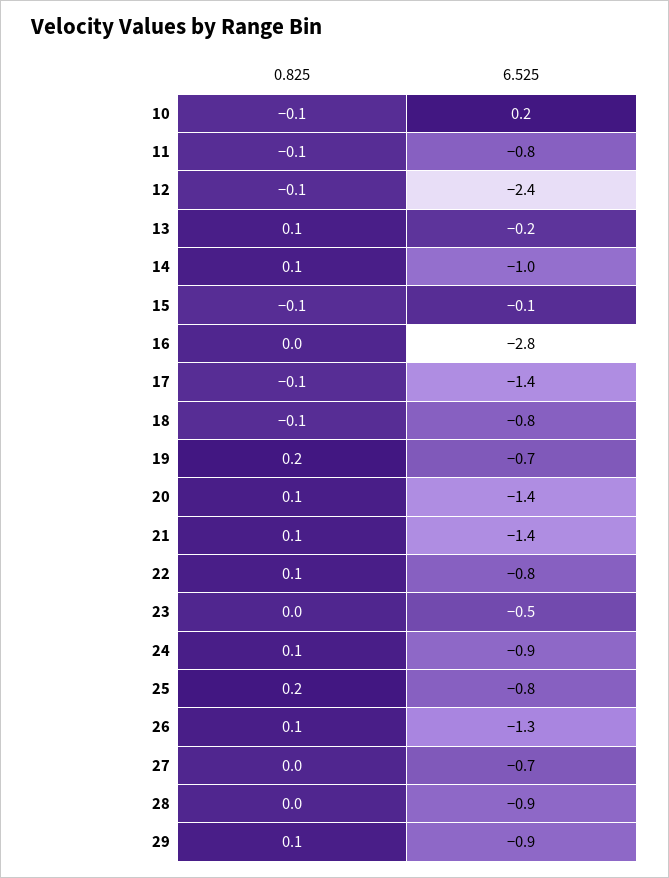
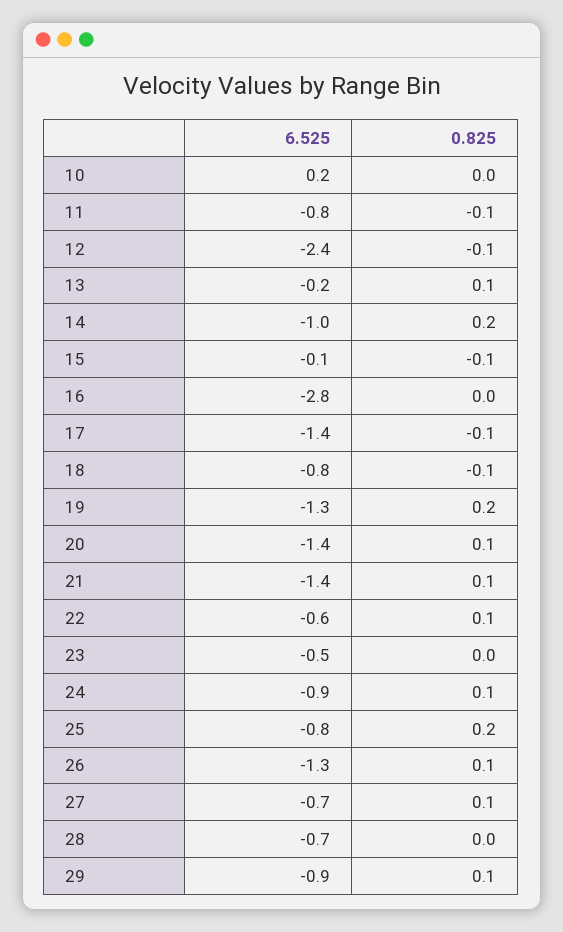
0.825, 10: -0.1 -> 0
0.825, 14: 0.1 -> 0.2
6.525, 19: -0.7 -> -1.3
6.525, 22: -0.8 -> -0.6
0.825, 27: 0 -> 0.1
6.525, 28: -0.9 -> -0.7

